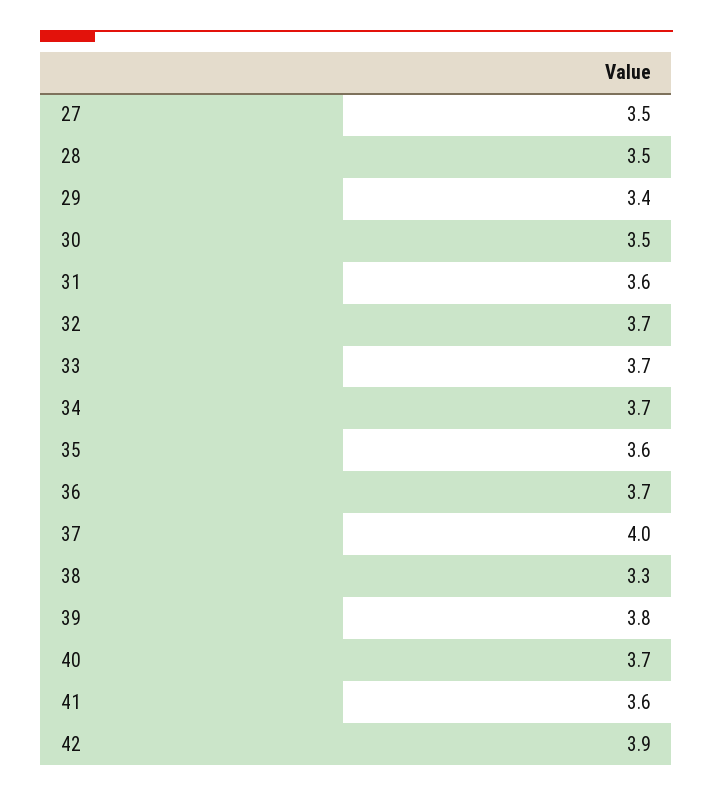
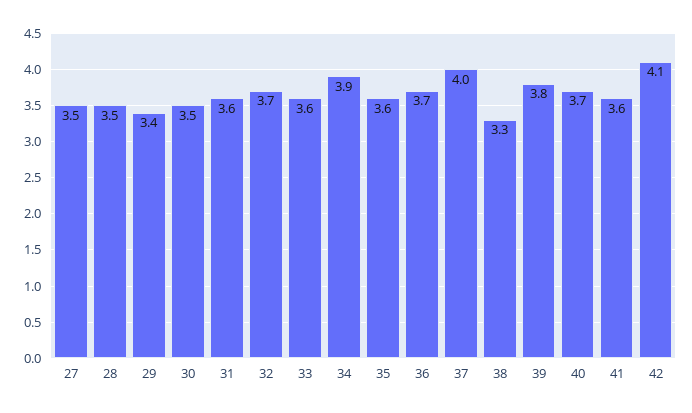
33: 3.7 -> 3.6
34: 3.7 -> 3.9
42: 3.9 -> 4.1

